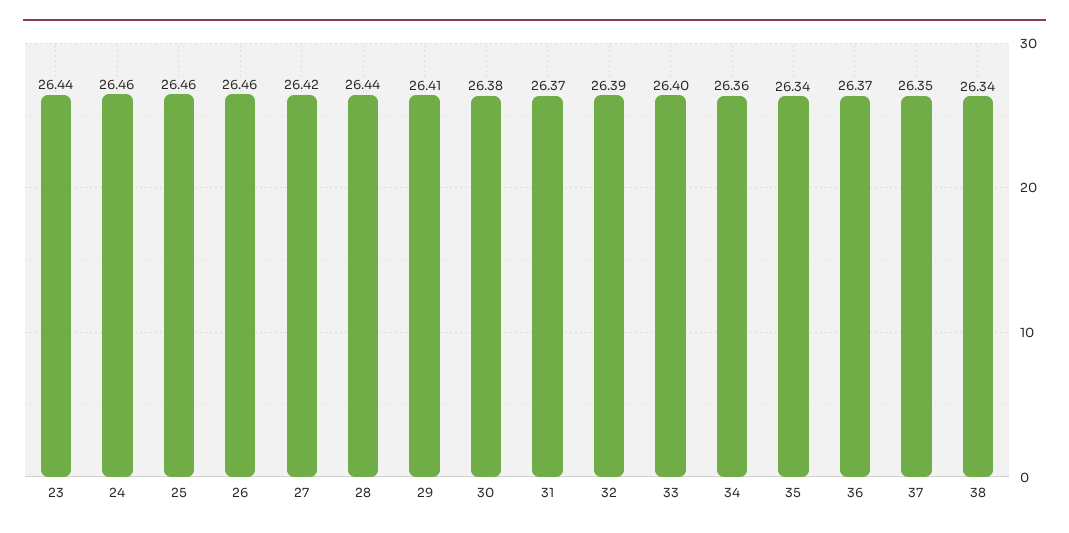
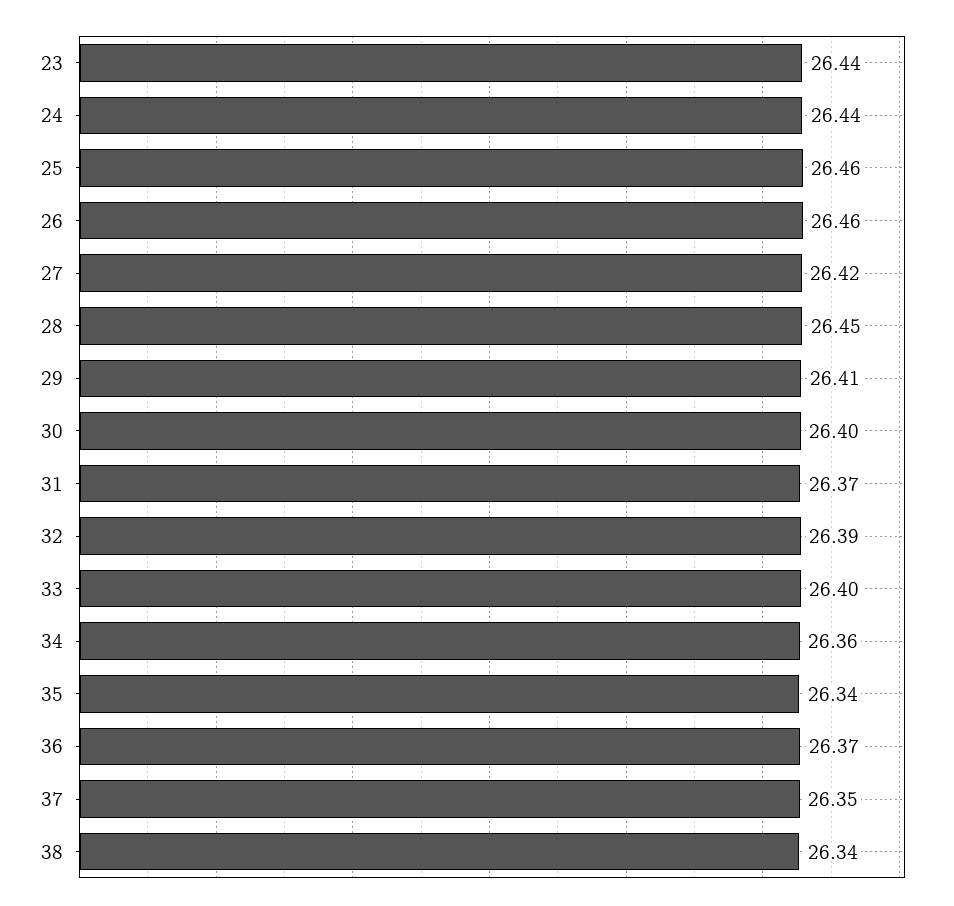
24: 26.46 -> 26.44
28: 26.44 -> 26.45
30: 26.38 -> 26.4

